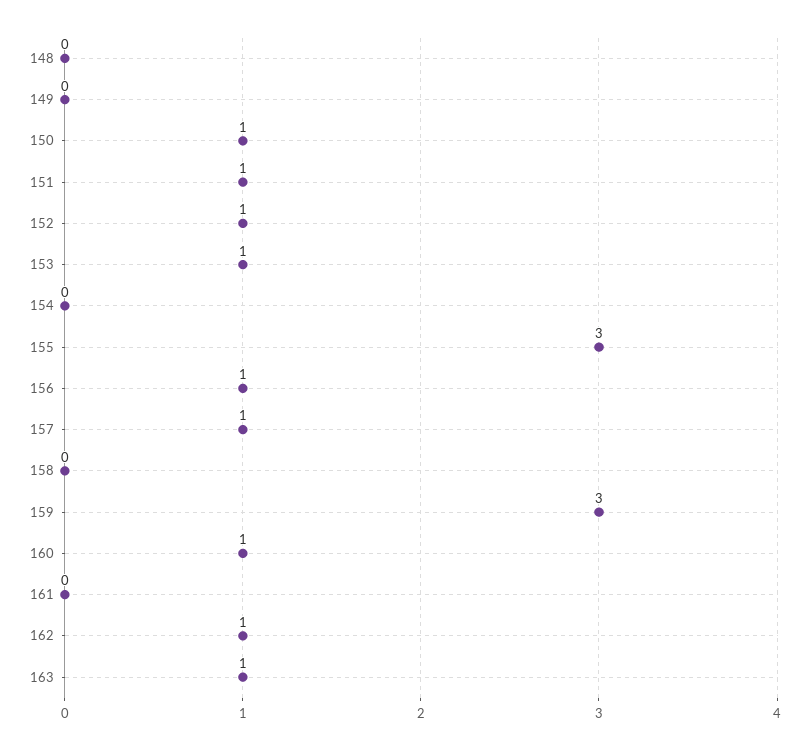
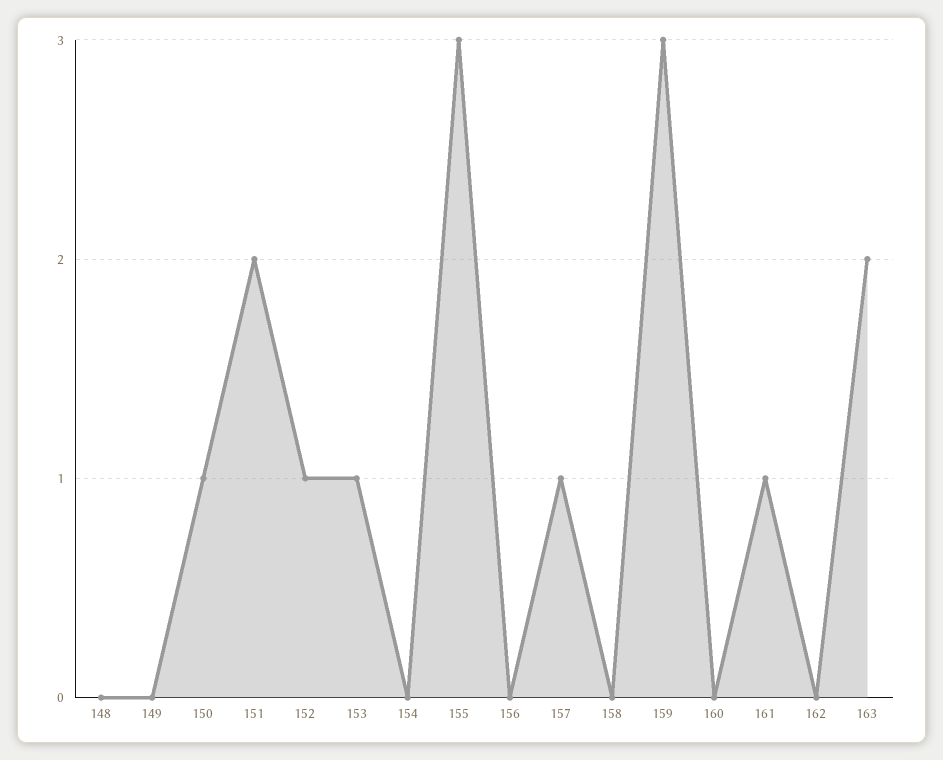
151: 1 -> 2
156: 1 -> 0
160: 1 -> 0
161: 0 -> 1
162: 1 -> 0
163: 1 -> 2

